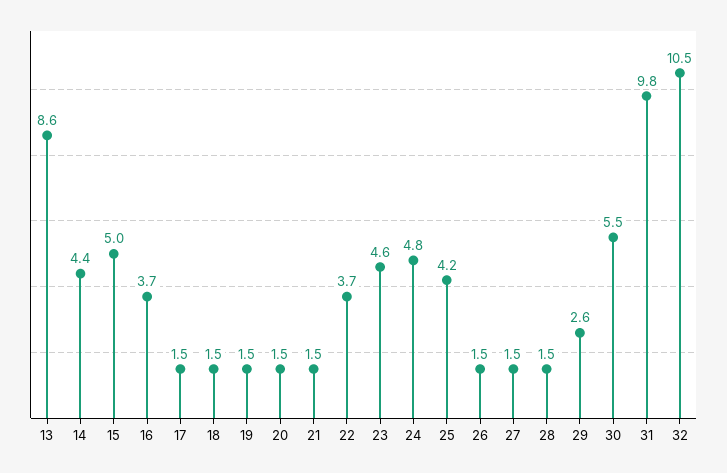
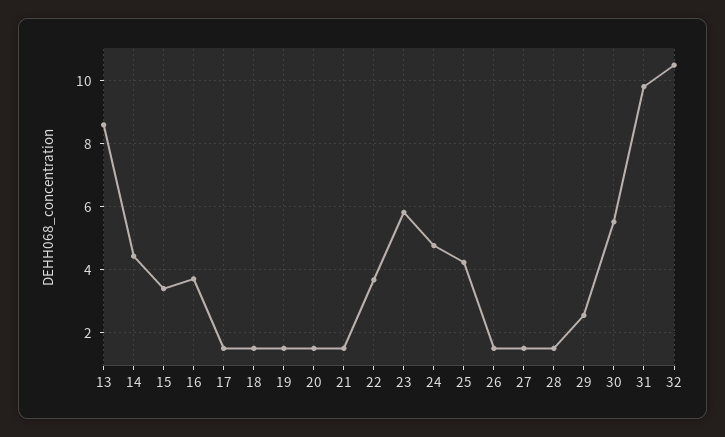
15: 5 -> 3.4
23: 4.6 -> 5.8

